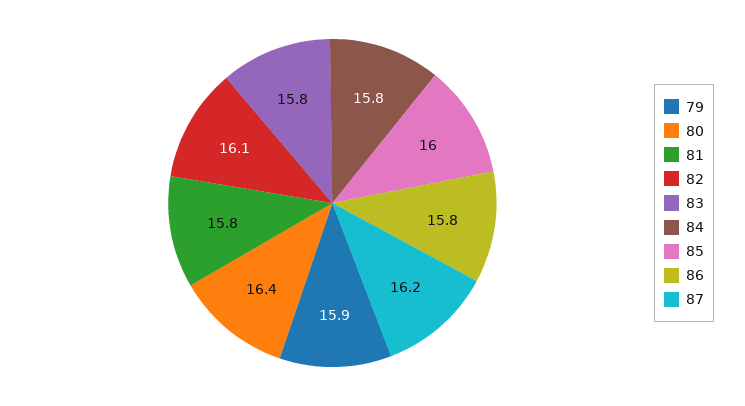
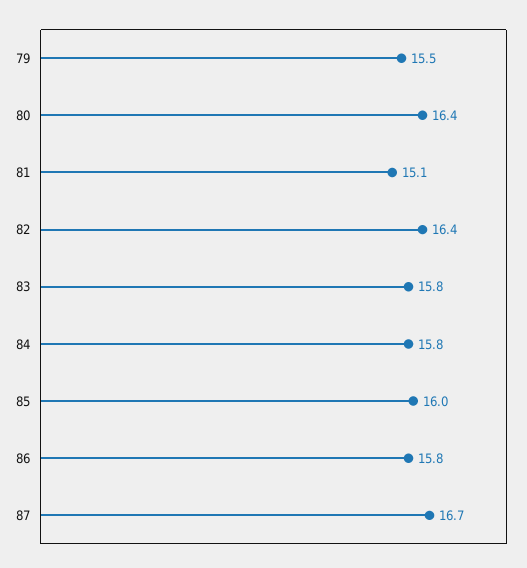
79: 15.9 -> 15.5
81: 15.8 -> 15.1
82: 16.1 -> 16.4
87: 16.2 -> 16.7

